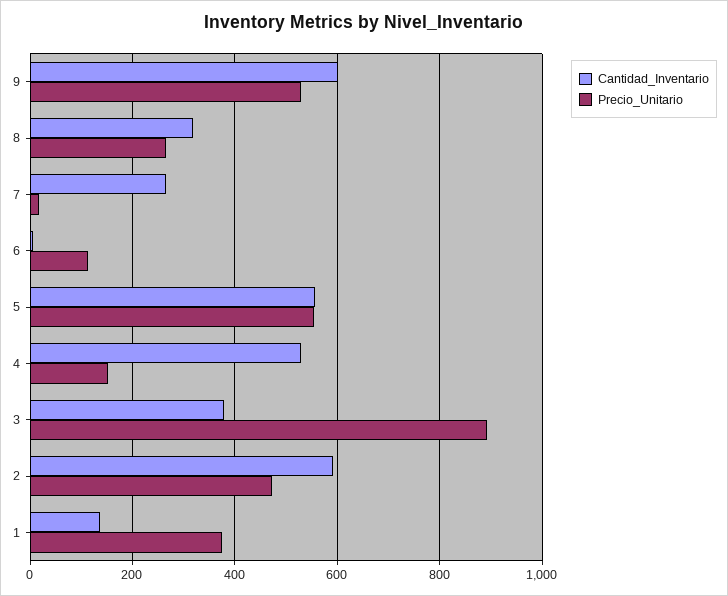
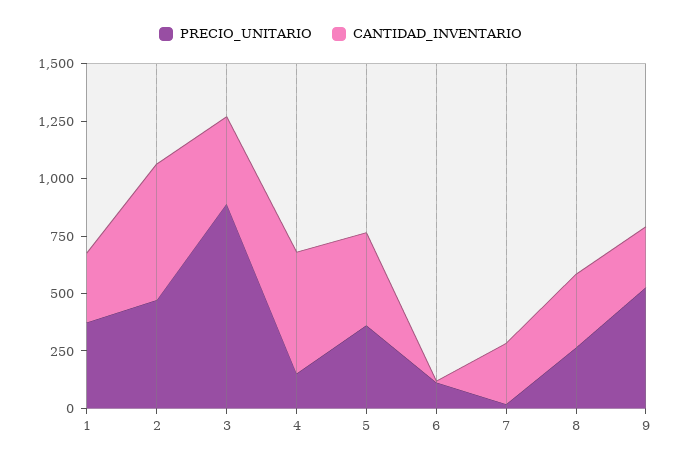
Cantidad_Inventario, 9: 600 -> 250
Cantidad_Inventario, 5: 560 -> 400
Precio_Unitario, 5: 560 -> 350
Cantidad_Inventario, 1: 140 -> 300

